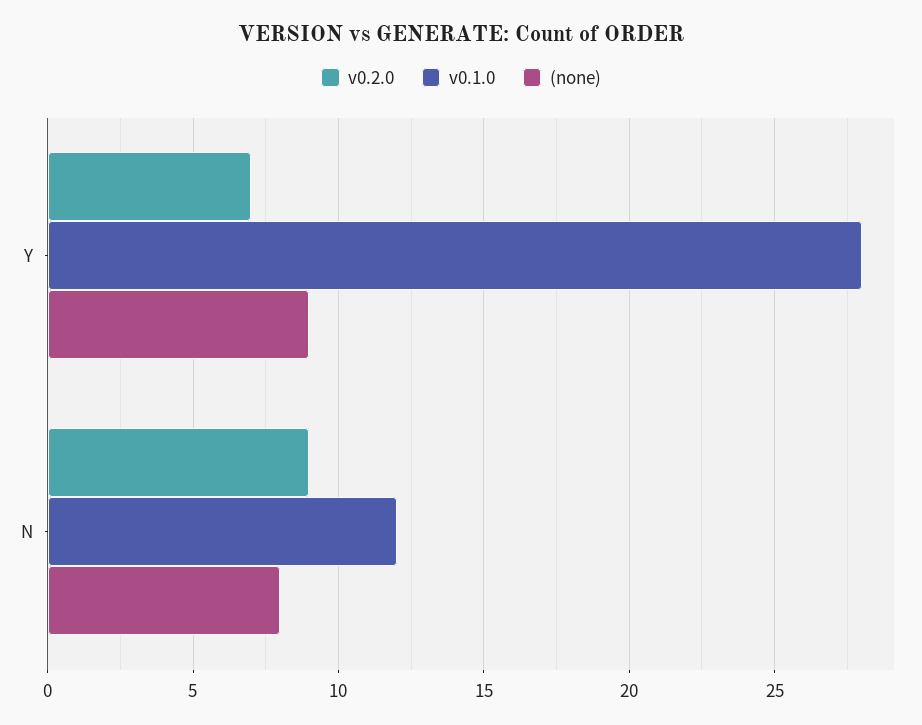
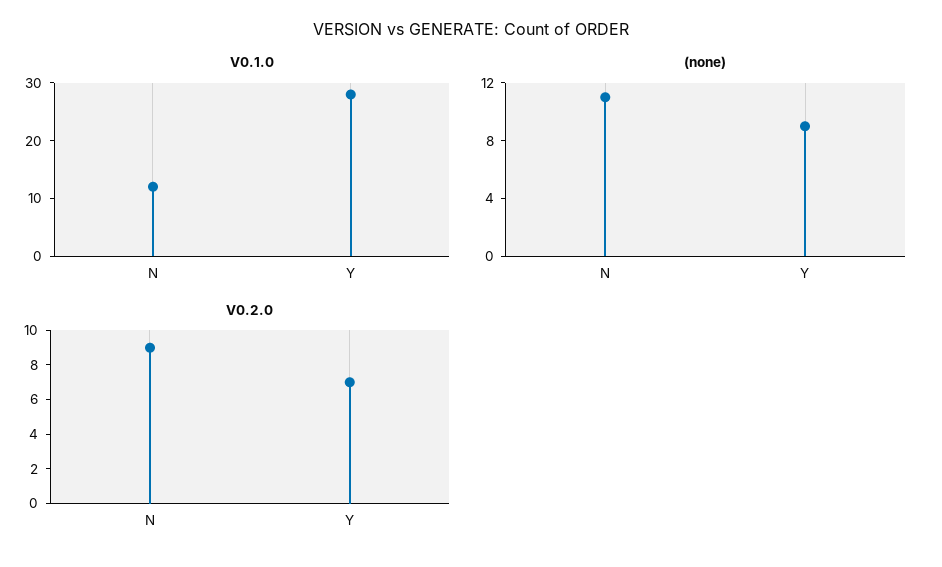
(none), N: 8 -> 11

